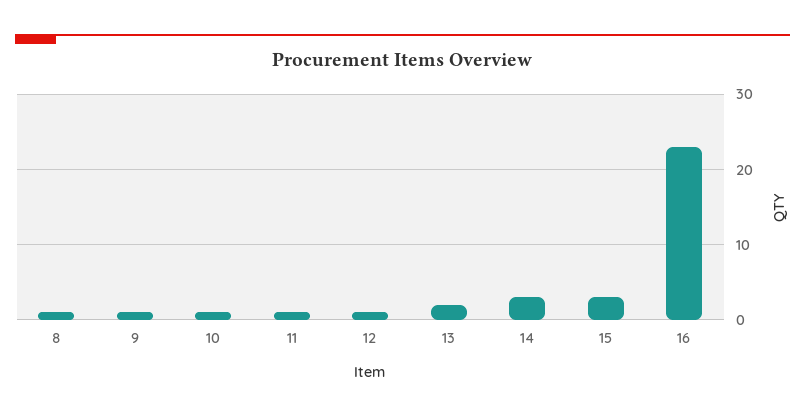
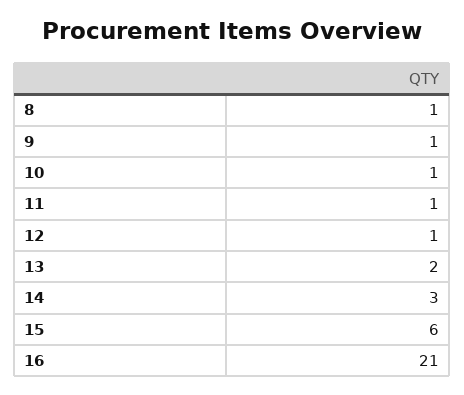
15: 3 -> 6
16: 23 -> 21

